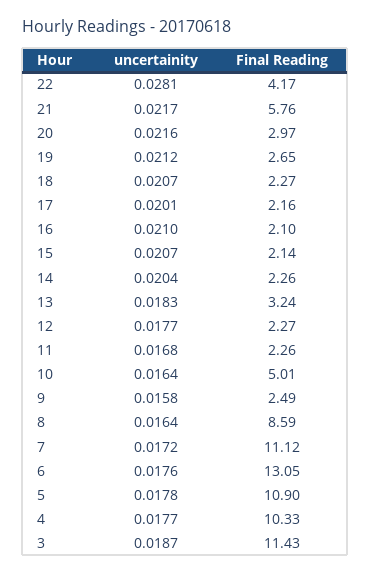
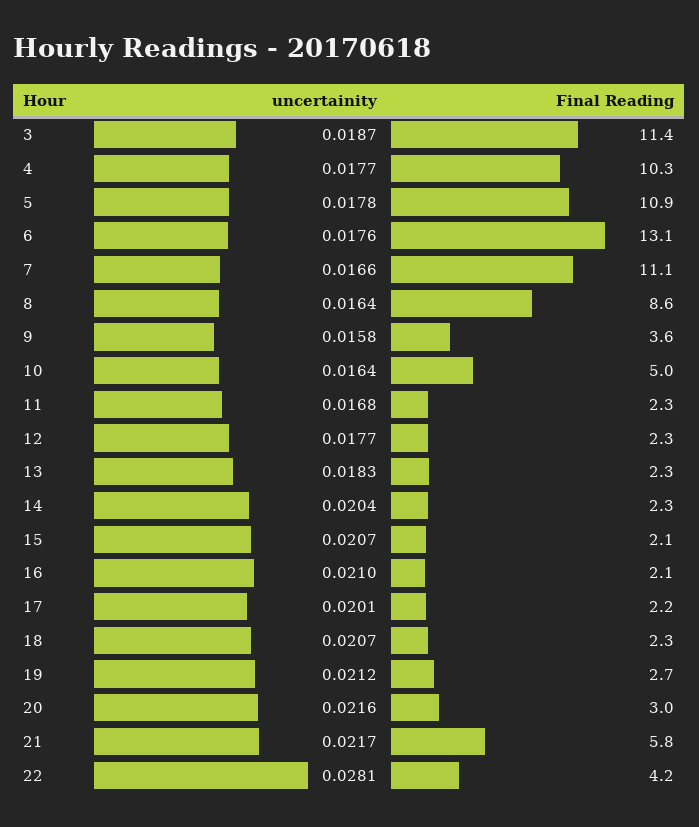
Final Reading, 13: 3.24 -> 2.3
Final Reading, 9: 2.49 -> 3.6
uncertainity, 7: 0.0172 -> 0.0166

